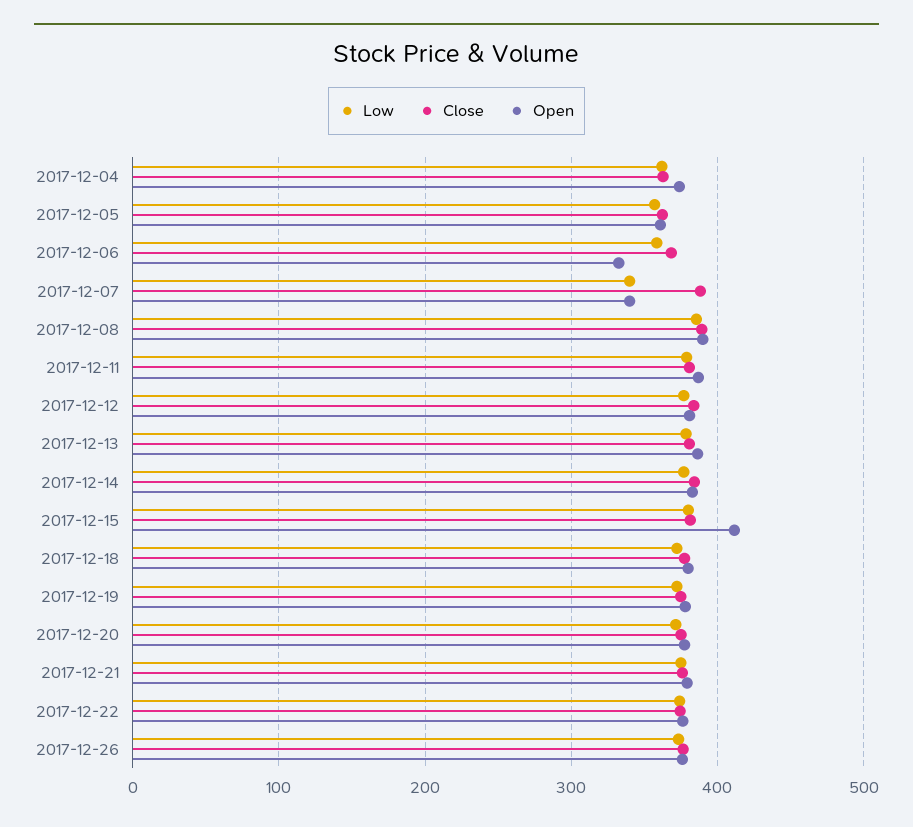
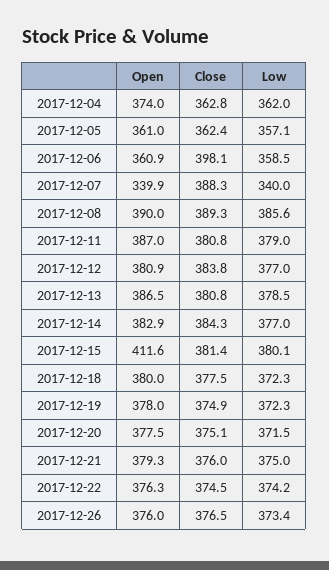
Close, 2017-12-06: 370 -> 398.1
Open, 2017-12-06: 330 -> 360.9

